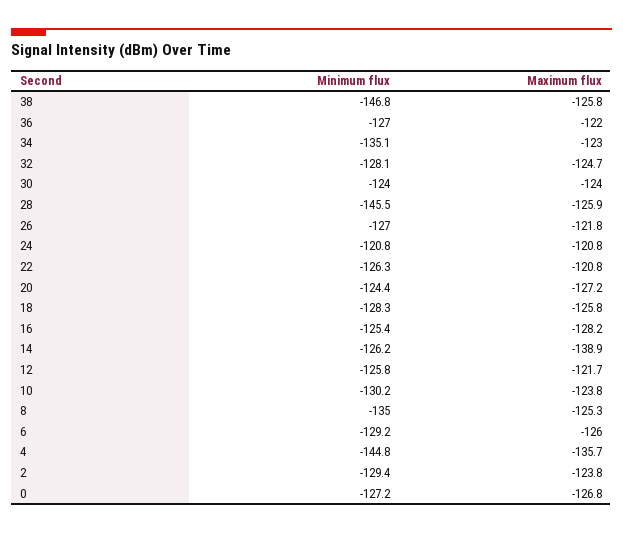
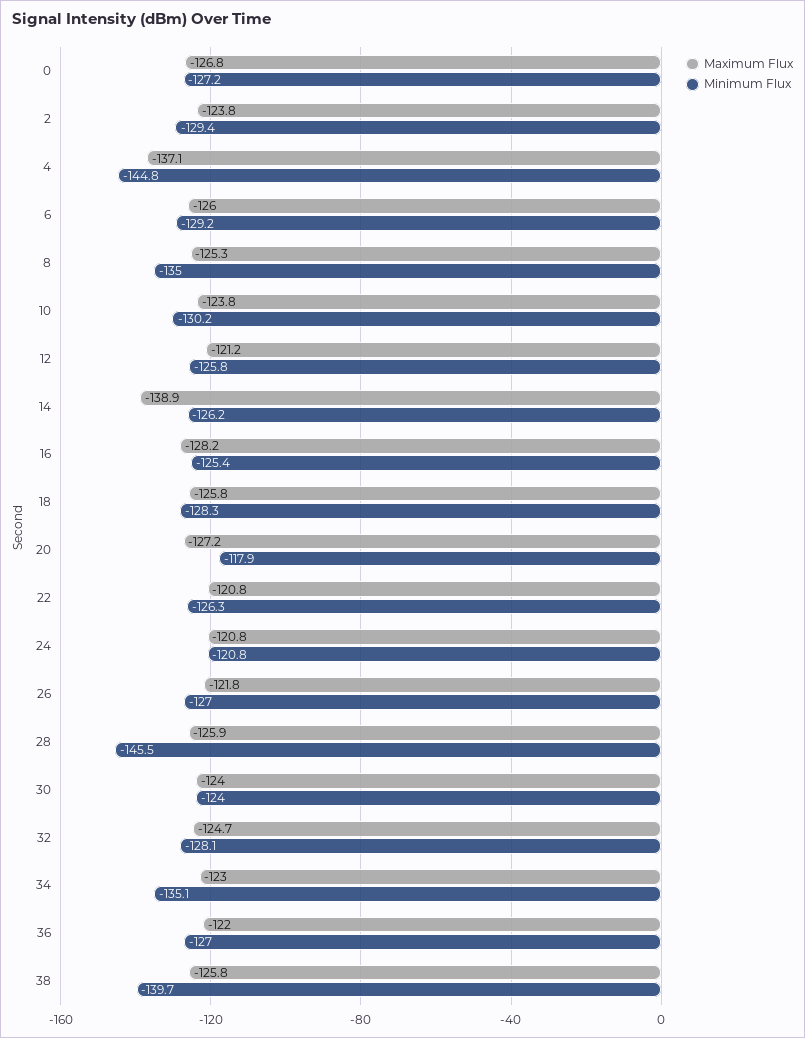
Minimum flux, 38: -146.8 -> -139.7
Minimum flux, 20: -124.4 -> -117.9
Maximum flux, 12: -121.7 -> -121.2
Maximum flux, 4: -135.7 -> -137.1

